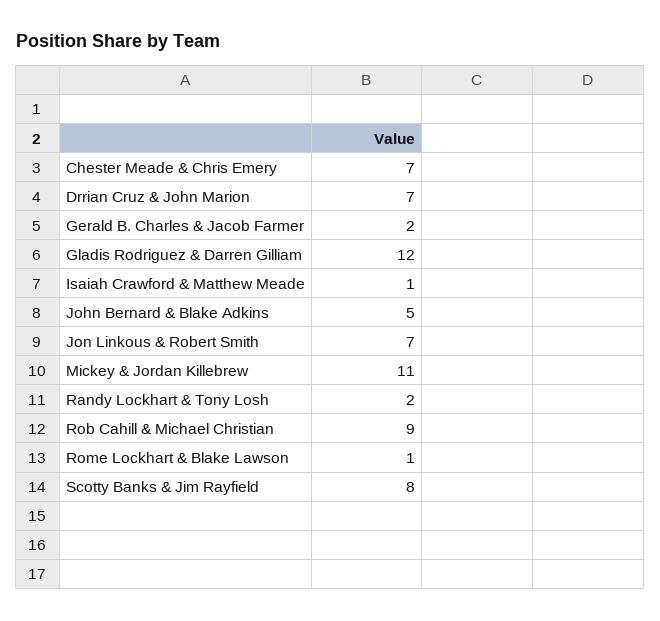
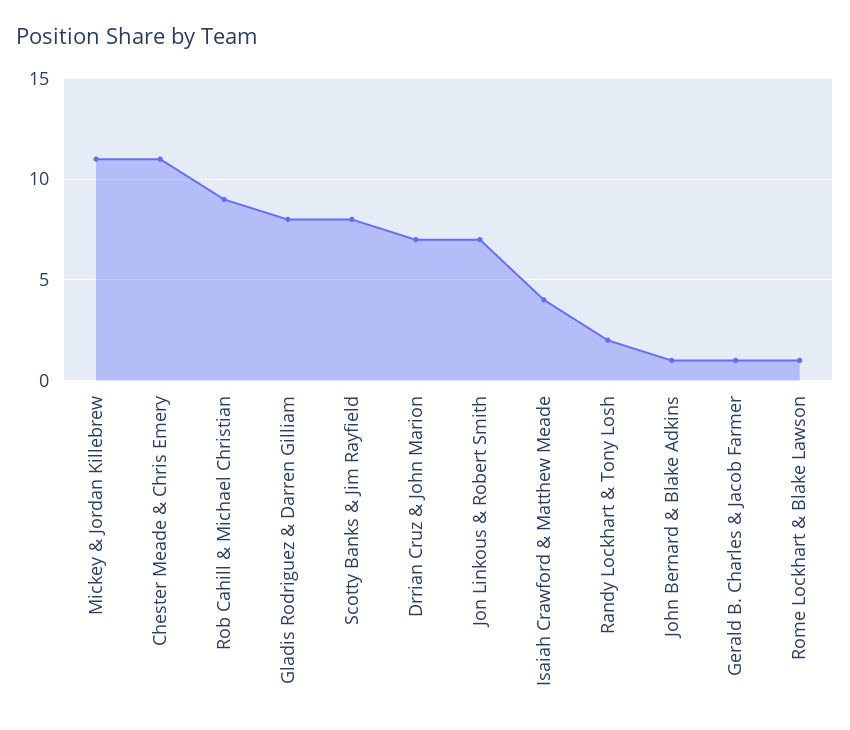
Chester Meade & Chris Emery: 7 -> 11
Gerald B. Charles & Jacob Farmer: 2 -> 1
Gladis Rodriguez & Darren Gilliam: 12 -> 8
Isaiah Crawford & Matthew Meade: 1 -> 4
John Bernard & Blake Adkins: 5 -> 1

